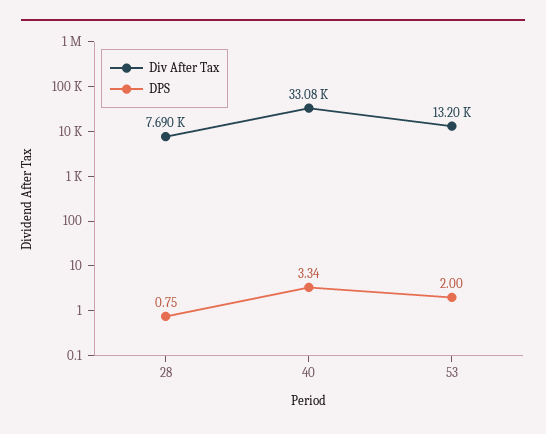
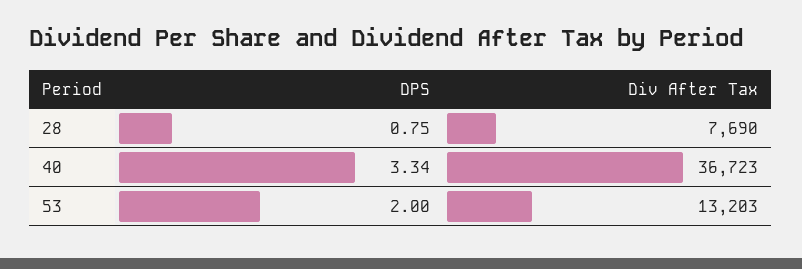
Div After Tax, 40: 33080 -> 36723

